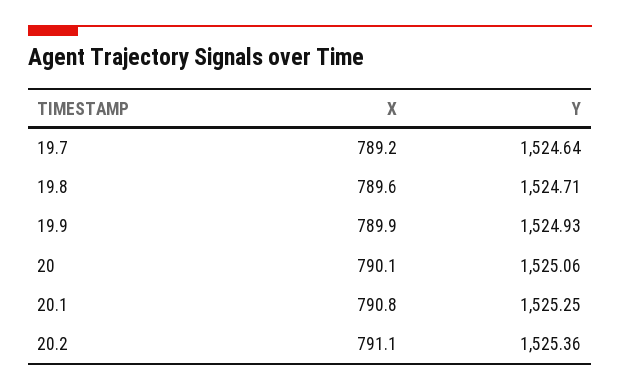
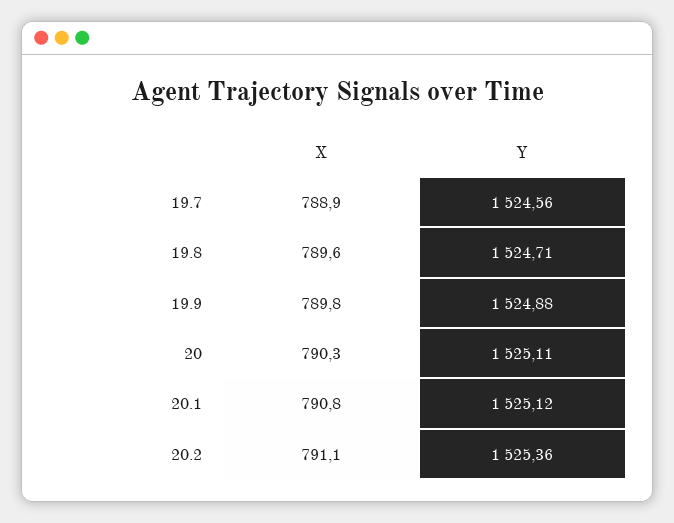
X, 19.7: 789.2 -> 788.9
Y, 19.7: 1524.64 -> 1524.56
X, 19.9: 789.9 -> 789.8
Y, 19.9: 1524.93 -> 1524.88
X, 20: 790.1 -> 790.3
Y, 20: 1525.06 -> 1525.11
Y, 20.1: 1525.25 -> 1525.12

